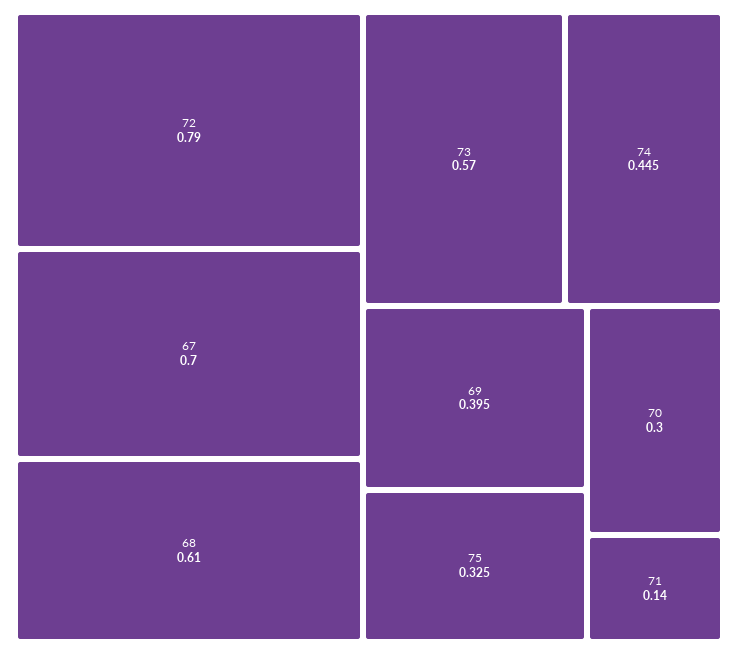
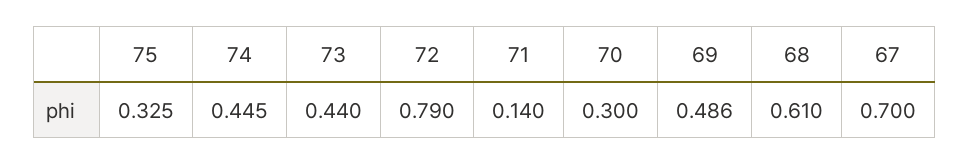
73: 0.57 -> 0.44
69: 0.395 -> 0.486

